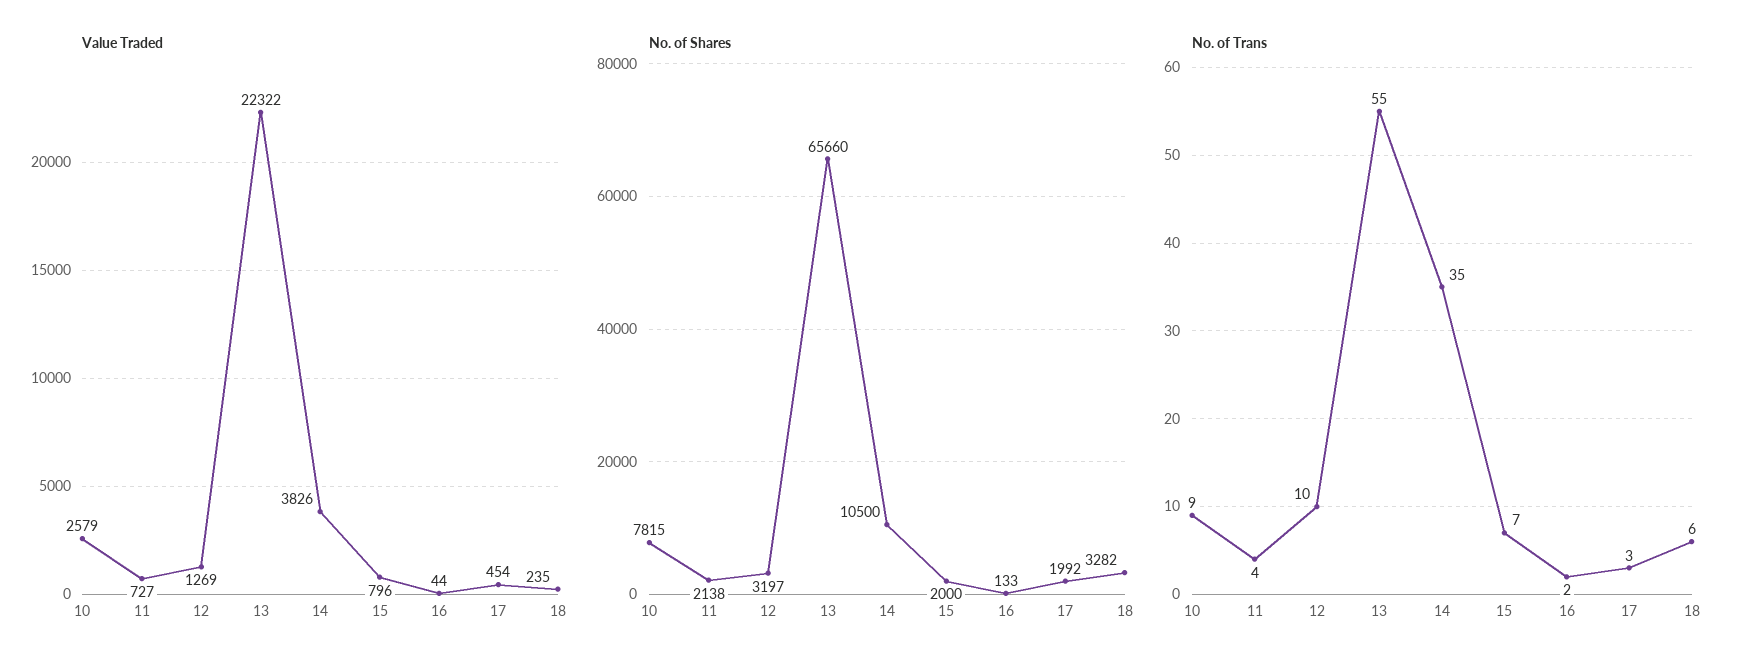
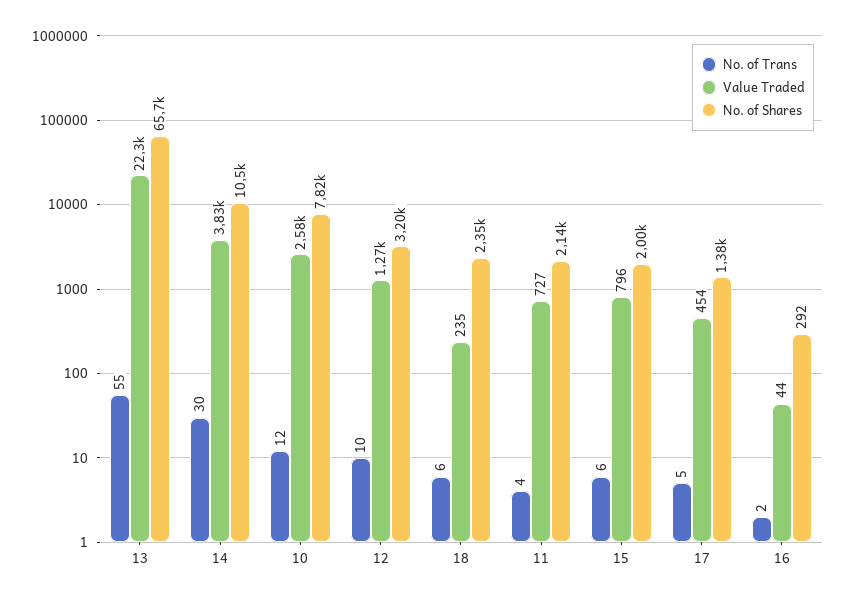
No. of Shares, 16: 133 -> 292
No. of Shares, 17: 1992 -> 1380
No. of Shares, 18: 3282 -> 2350
No. of Trans, 10: 9 -> 12
No. of Trans, 14: 35 -> 30
No. of Trans, 15: 7 -> 6
No. of Trans, 17: 3 -> 5

